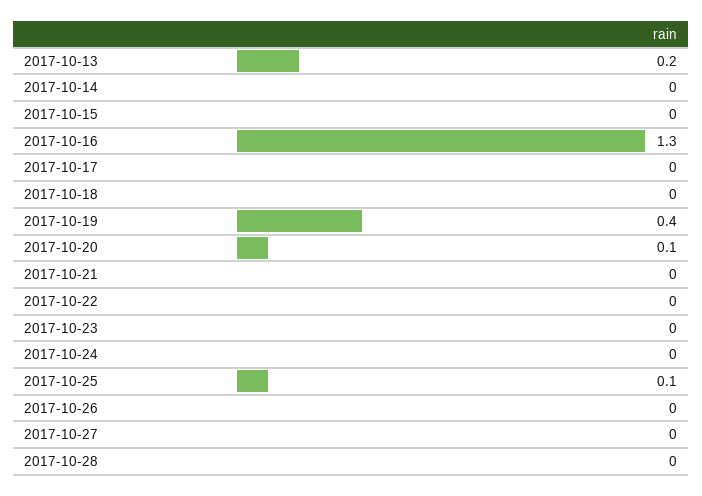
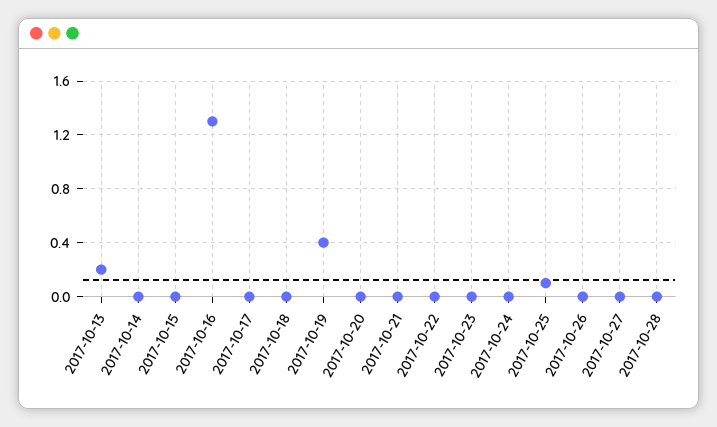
2017-10-20: 0.1 -> 0

